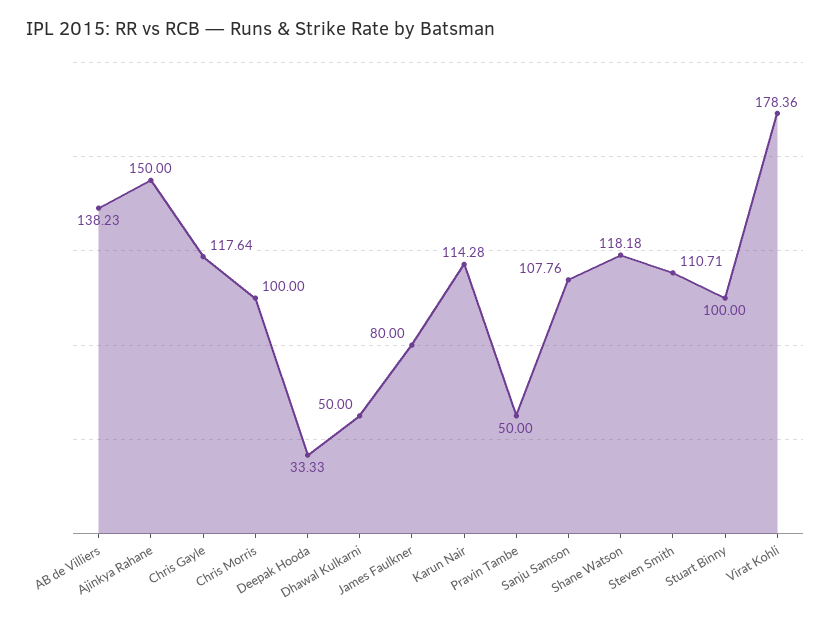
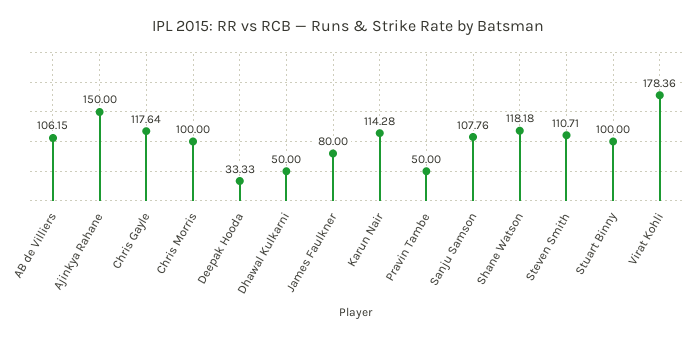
AB de Villiers: 138.23 -> 106.15

